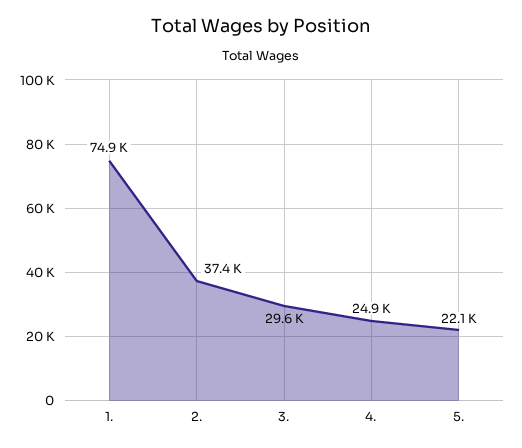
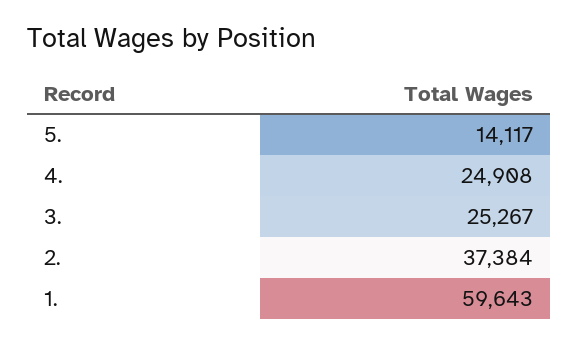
1.: 74900 -> 59643
3.: 29600 -> 25267
5.: 22100 -> 14117

